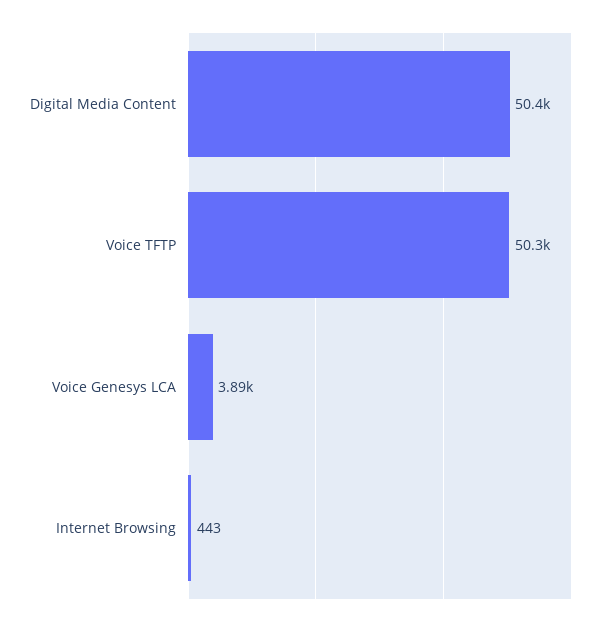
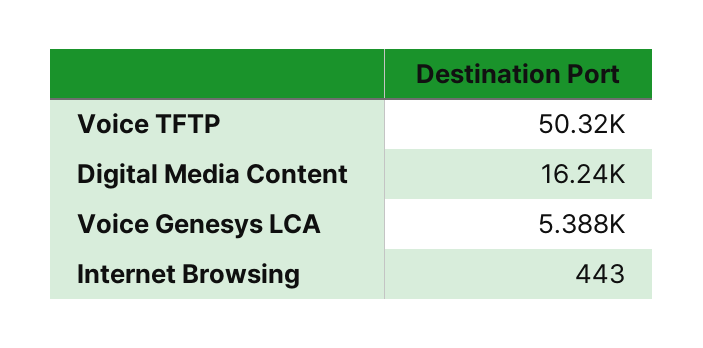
Digital Media Content: 50400 -> 16240
Voice Genesys LCA: 3890 -> 5388

